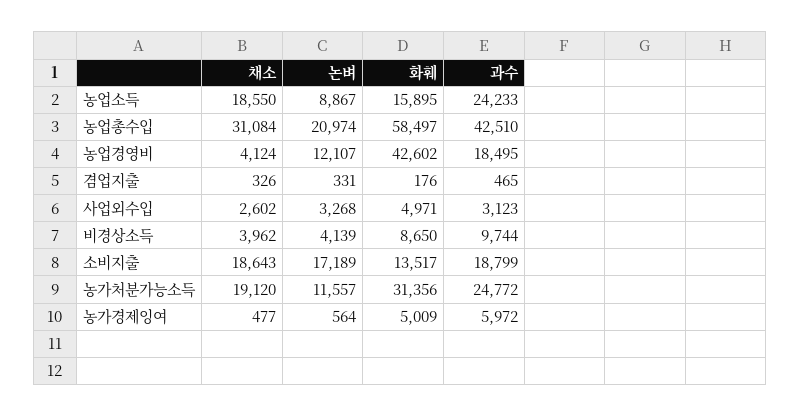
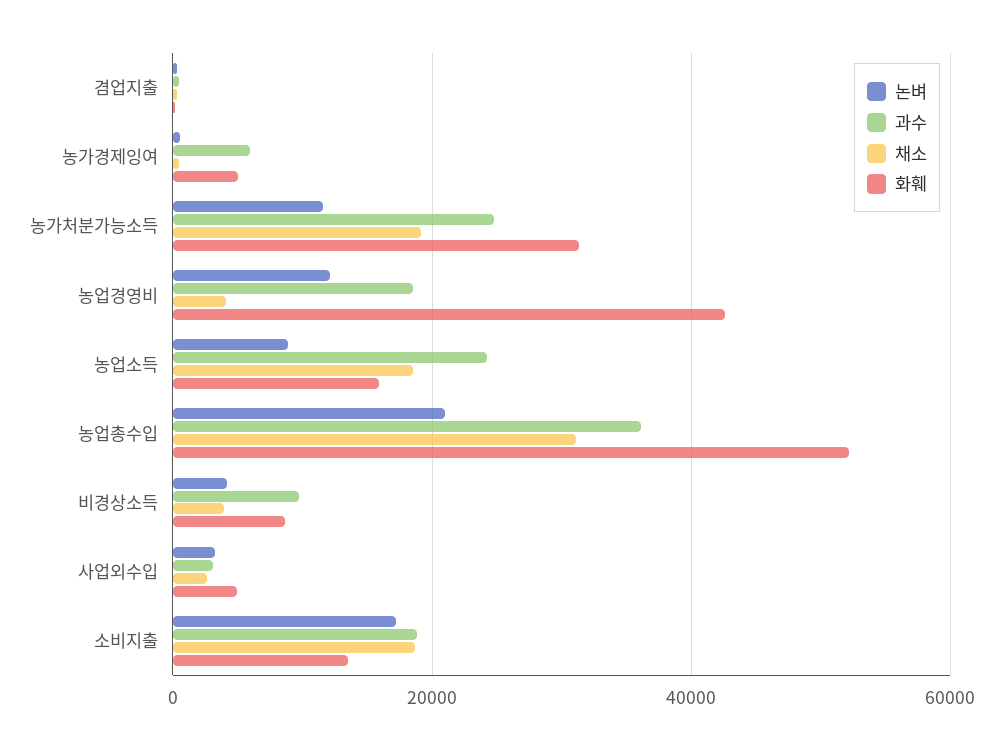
화훼, 농업총수입: 58497 -> 52000
과수, 농업총수입: 42510 -> 36000

